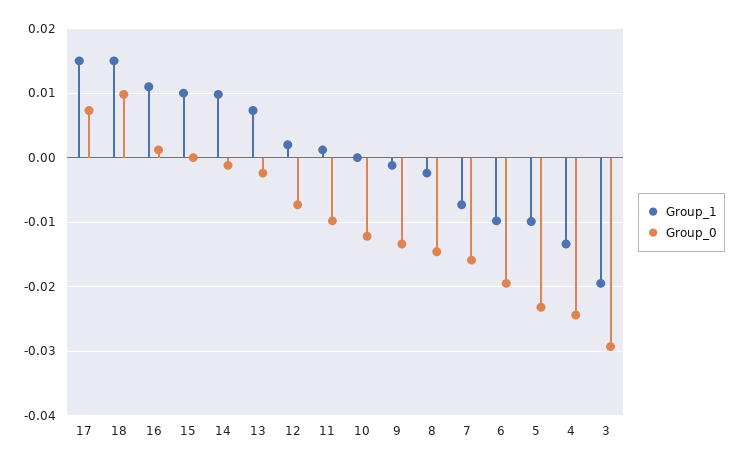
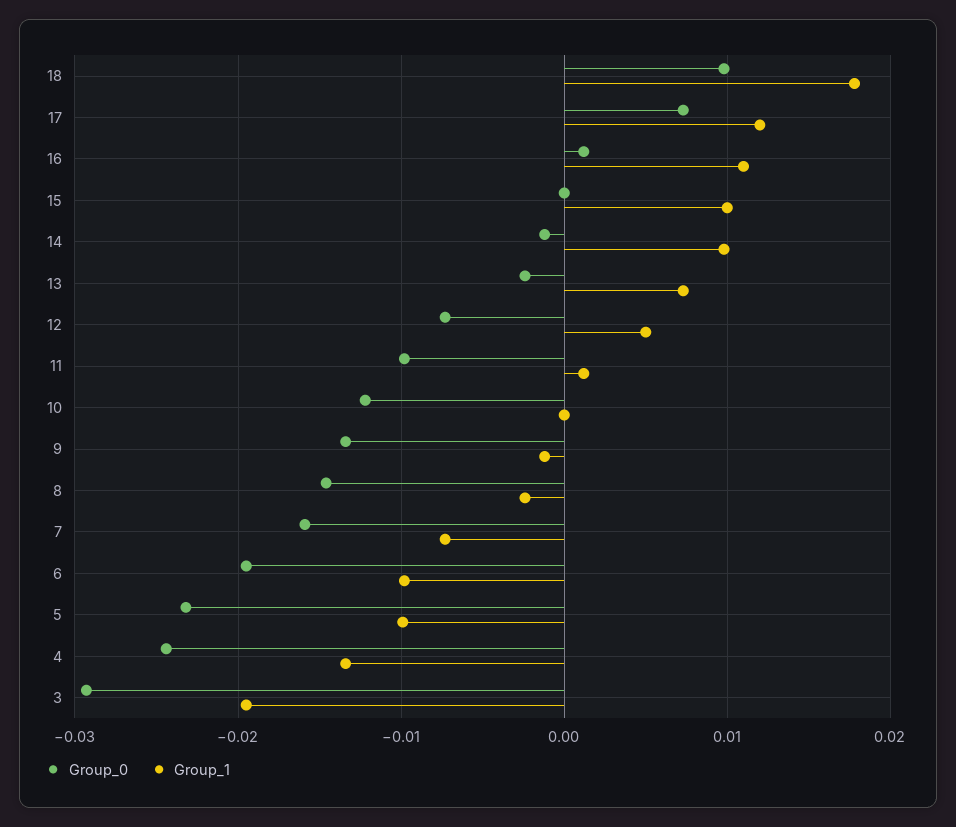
Group_1, 17: 0.015 -> 0.012
Group_1, 18: 0.015 -> 0.018
Group_1, 12: 0.002 -> 0.005

